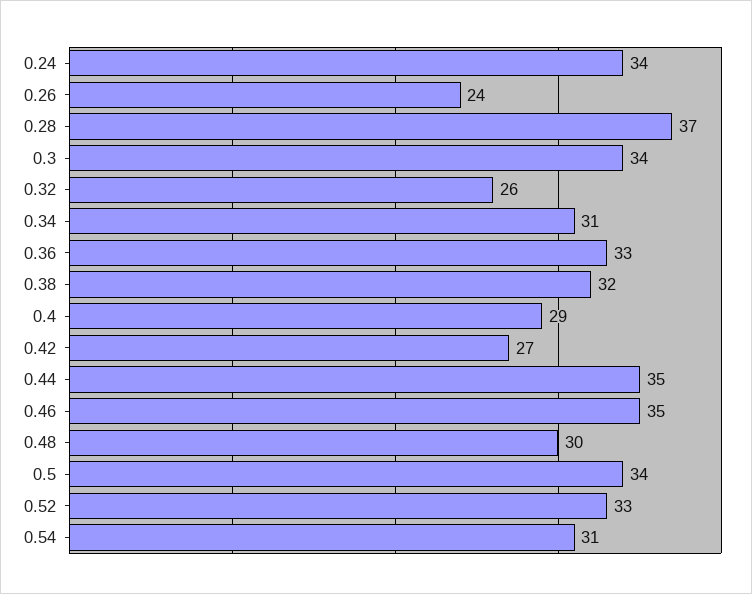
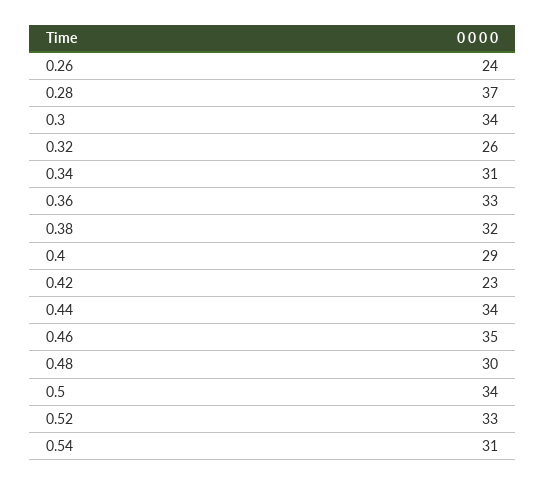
0.24: 34 -> none
0.42: 27 -> 23
0.44: 35 -> 34

